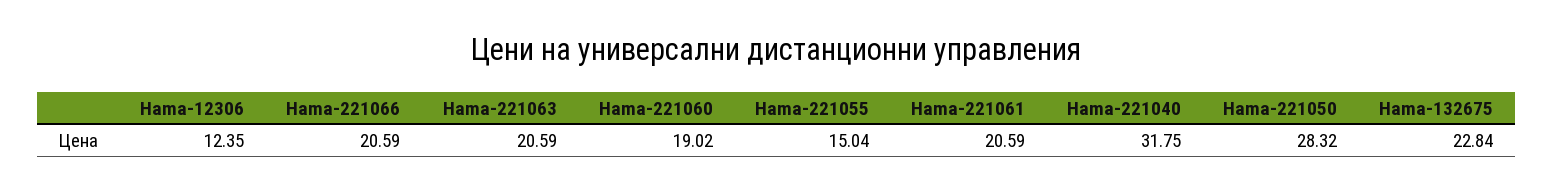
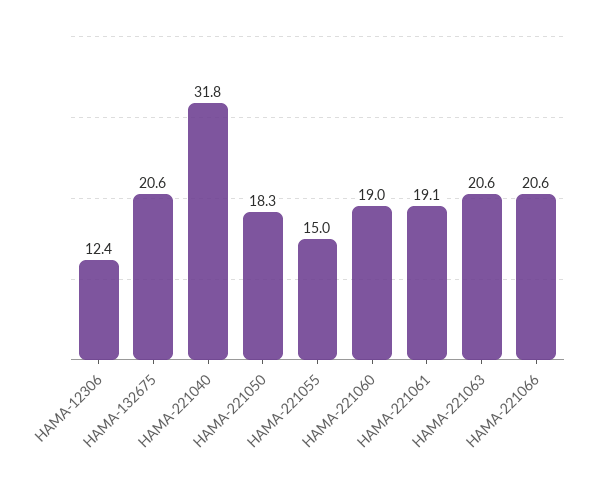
Hama-221061: 20.59 -> 19.1
Hama-221050: 28.32 -> 18.3
Hama-132675: 22.84 -> 20.6

